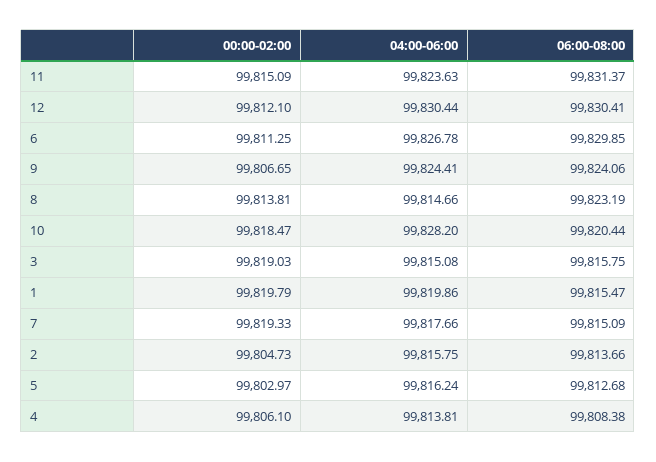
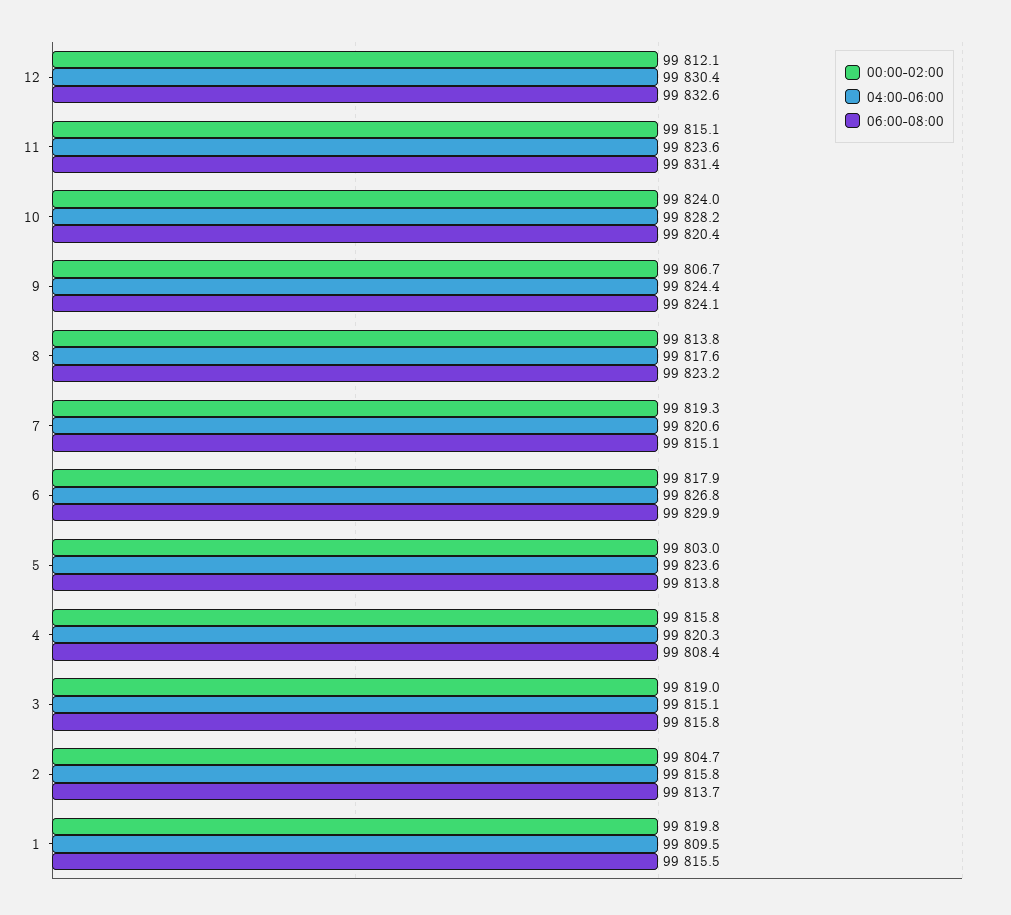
06:00-08:00, 12: 99830.41 -> 99832.6
00:00-02:00, 6: 99811.25 -> 99817.9
04:00-06:00, 8: 99814.66 -> 99817.6
00:00-02:00, 10: 99818.47 -> 99824
04:00-06:00, 1: 99819.86 -> 99809.5
04:00-06:00, 7: 99817.66 -> 99820.6
04:00-06:00, 5: 99816.24 -> 99823.6
06:00-08:00, 5: 99812.68 -> 99813.8
00:00-02:00, 4: 99806.1 -> 99815.8
04:00-06:00, 4: 99813.81 -> 99820.3

